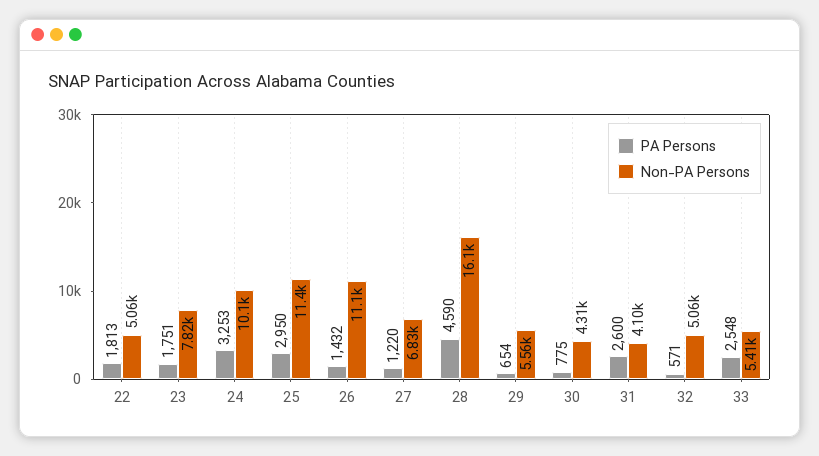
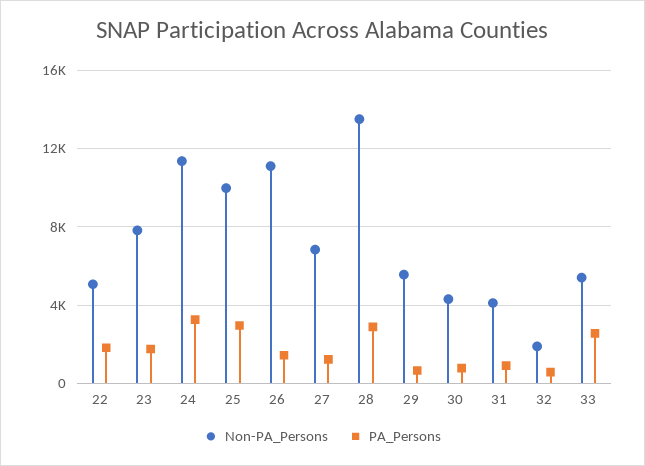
Non-PA Persons, 24: 10100 -> 11500
Non-PA Persons, 25: 11400 -> 10000
PA Persons, 28: 4590 -> 3000
Non-PA Persons, 28: 16100 -> 13500
PA Persons, 31: 2600 -> 1000
Non-PA Persons, 32: 5060 -> 2000

